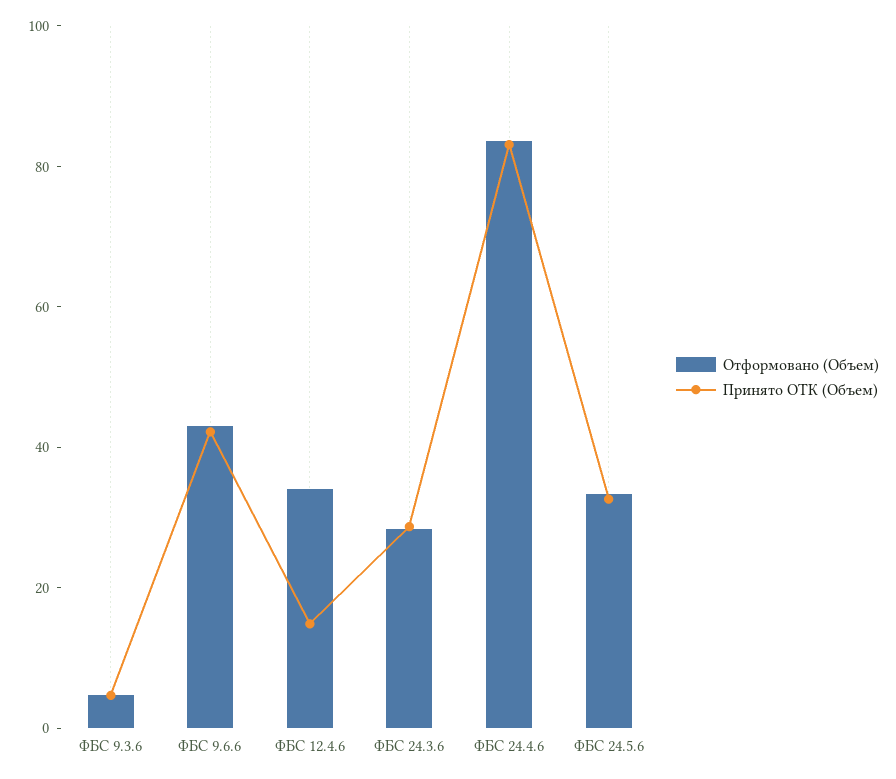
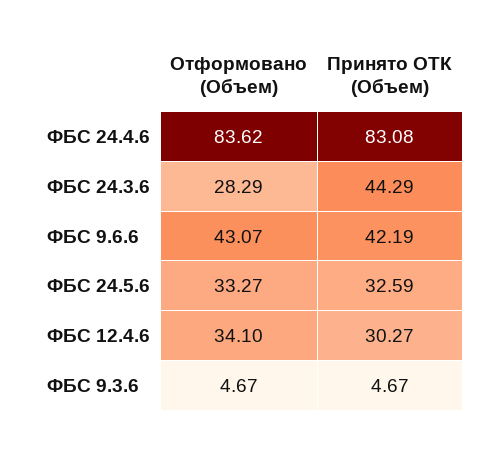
Принято ОТК (Объем), ФБС 12.4.6: 15 -> 30.27
Принято ОТК (Объем), ФБС 24.3.6: 30 -> 44.29

